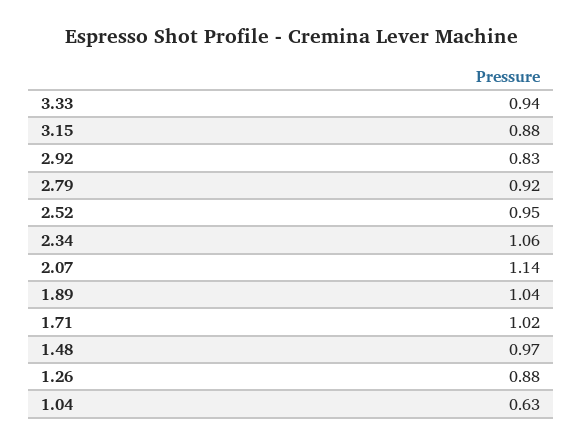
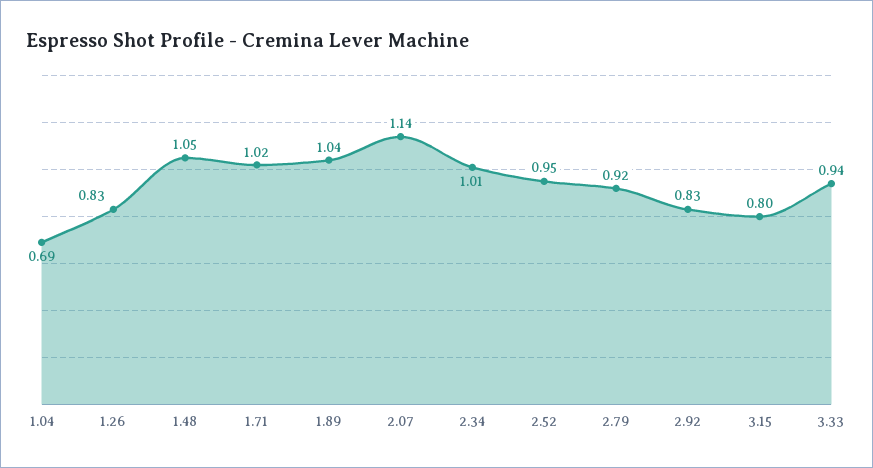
3.15: 0.88 -> 0.8
2.34: 1.06 -> 1.01
1.48: 0.97 -> 1.05
1.26: 0.88 -> 0.83
1.04: 0.63 -> 0.69

